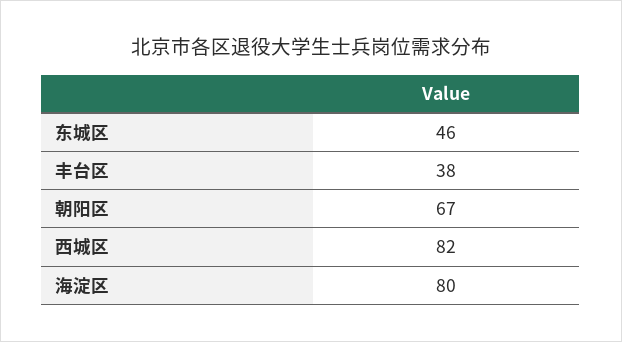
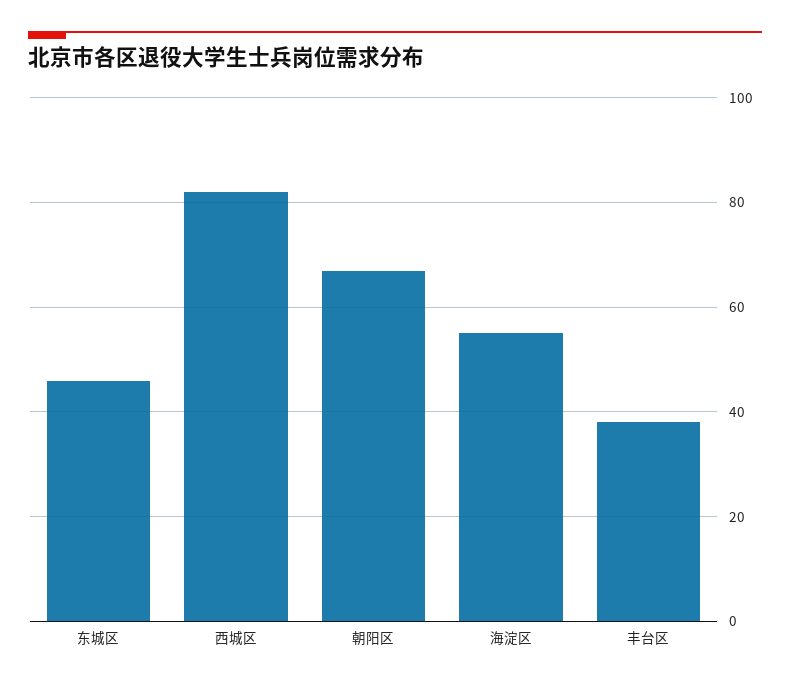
海淀区: 80 -> 55

